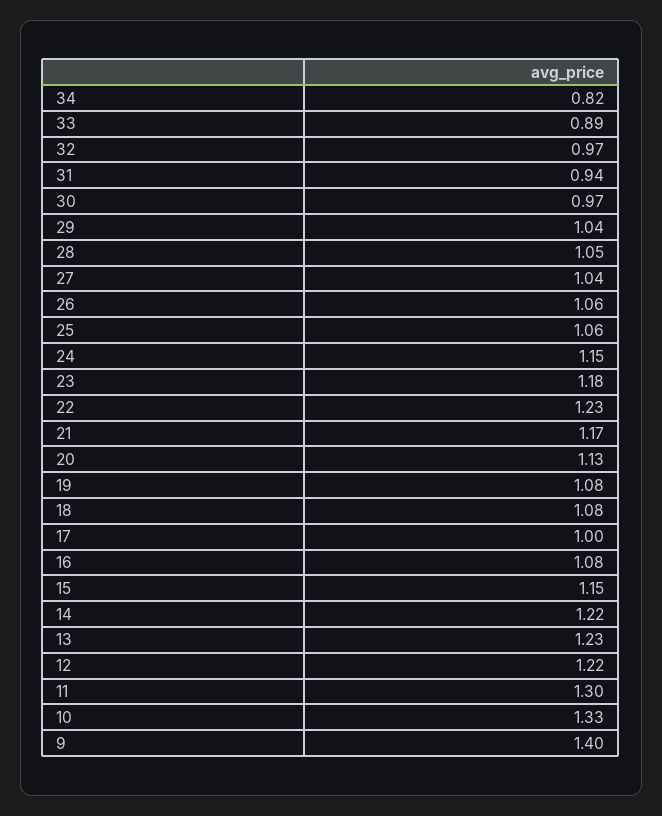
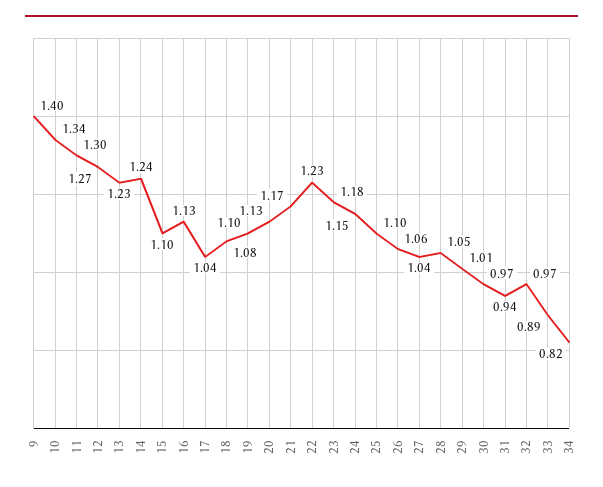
29: 1.04 -> 1.01
25: 1.06 -> 1.1
19: 1.08 -> 1.1
17: 1 -> 1.04
16: 1.08 -> 1.13
15: 1.15 -> 1.1
14: 1.22 -> 1.24
12: 1.22 -> 1.27
10: 1.33 -> 1.34

